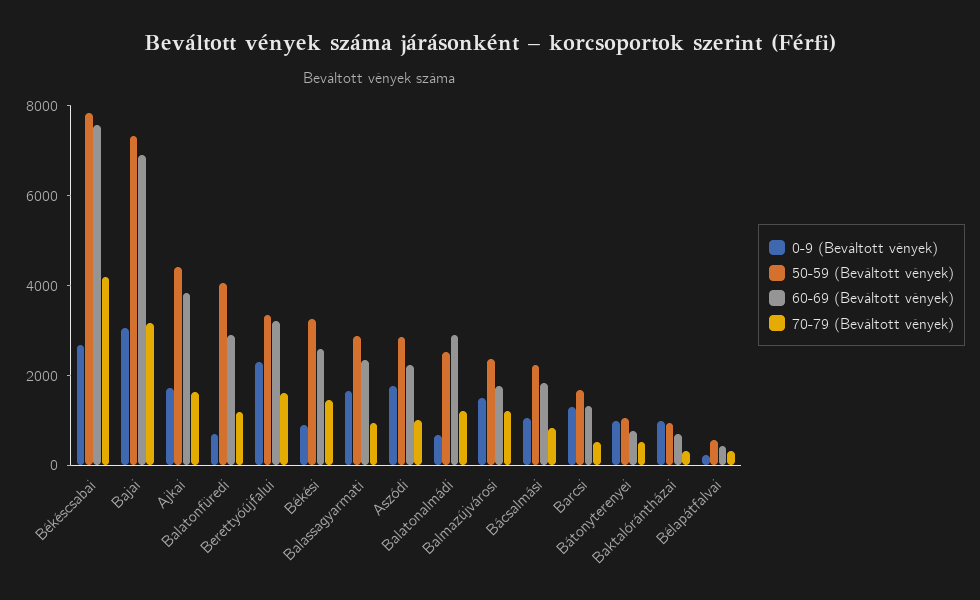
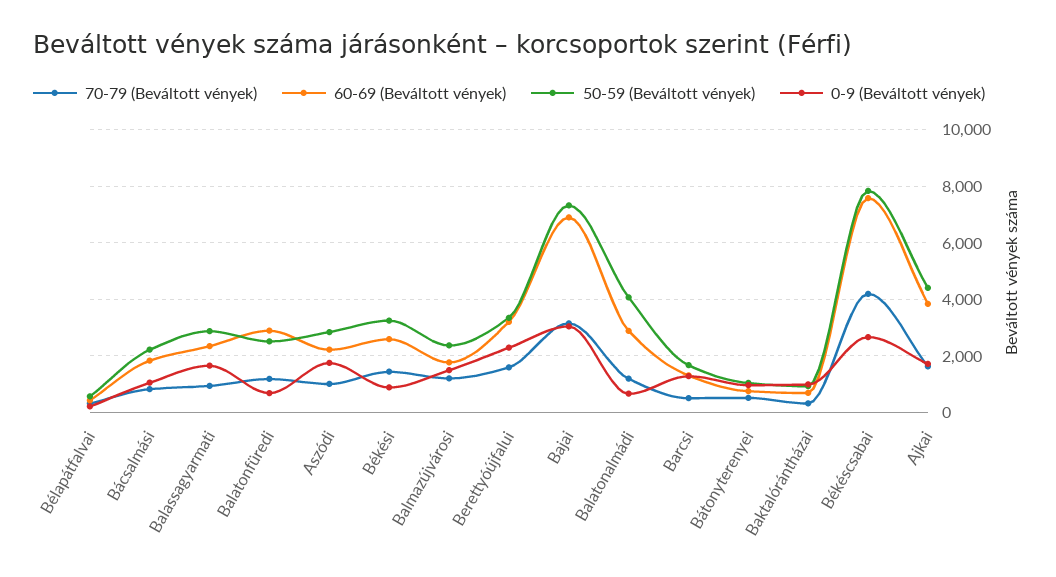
50-59 (Beváltott vények), Balatonfüredi: 4000 -> 2500
50-59 (Beváltott vények), Balatonalmádi: 2500 -> 4000

